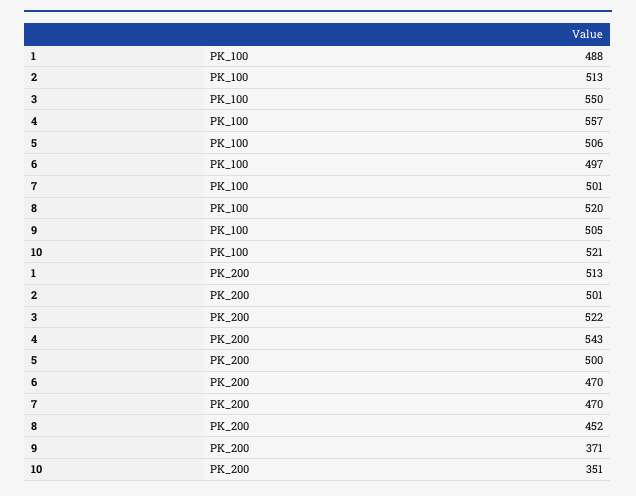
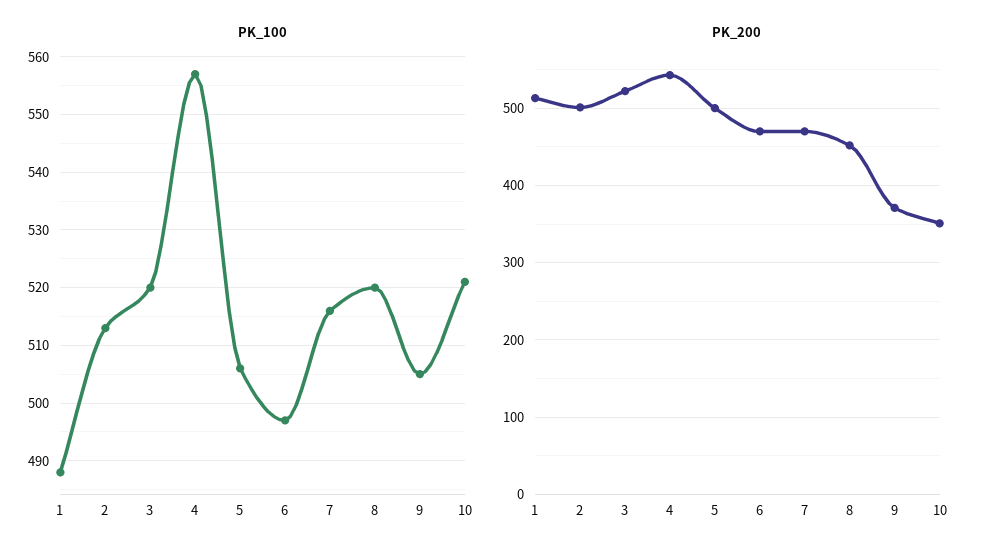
PK_100, 3: 550 -> 520
PK_100, 7: 501 -> 515

